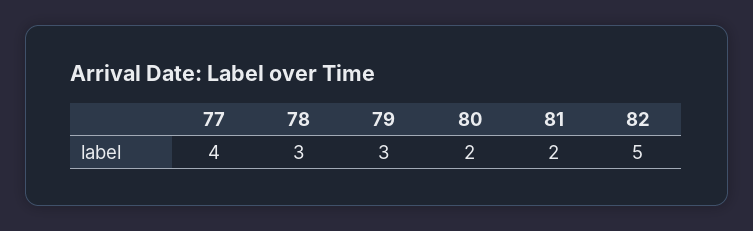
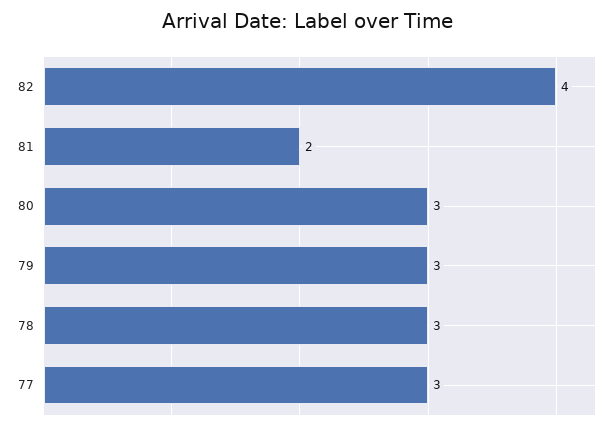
77: 4 -> 3
80: 2 -> 3
82: 5 -> 4

